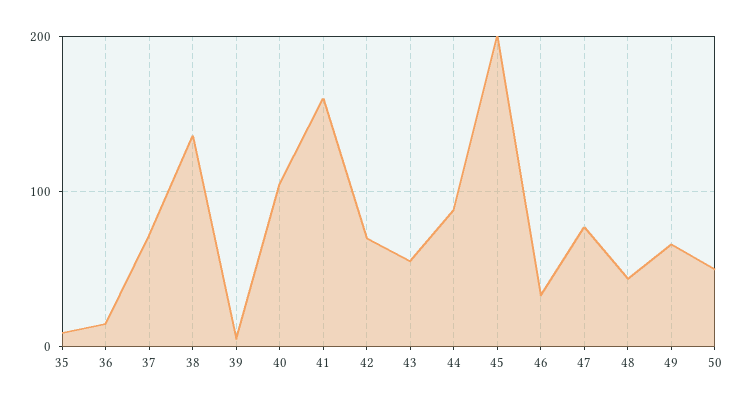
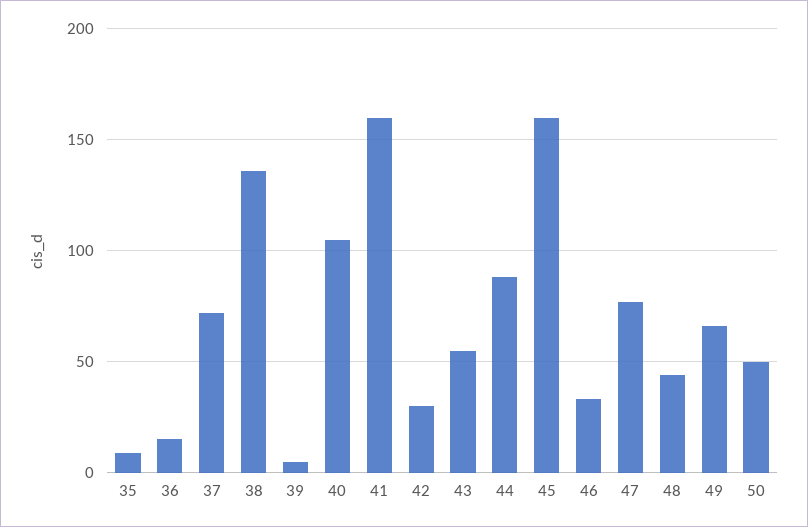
42: 70 -> 30
45: 200 -> 160

